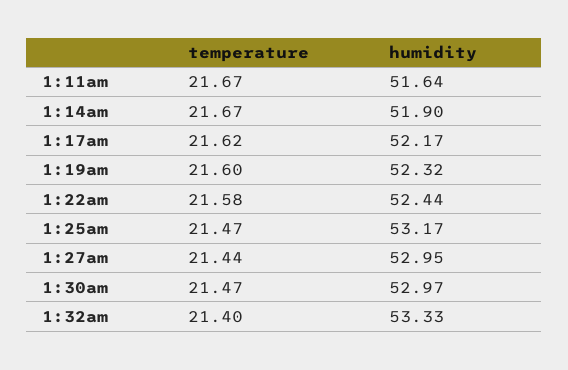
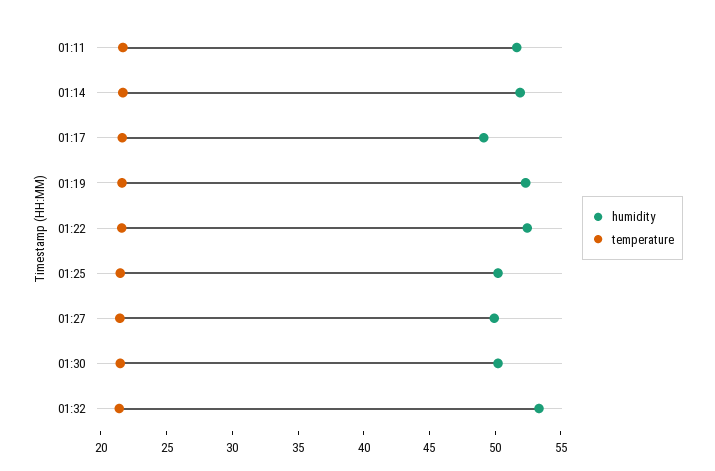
humidity, 1:17am: 52.17 -> 49
humidity, 1:25am: 53.17 -> 50
humidity, 1:27am: 52.95 -> 50
humidity, 1:30am: 52.97 -> 50

